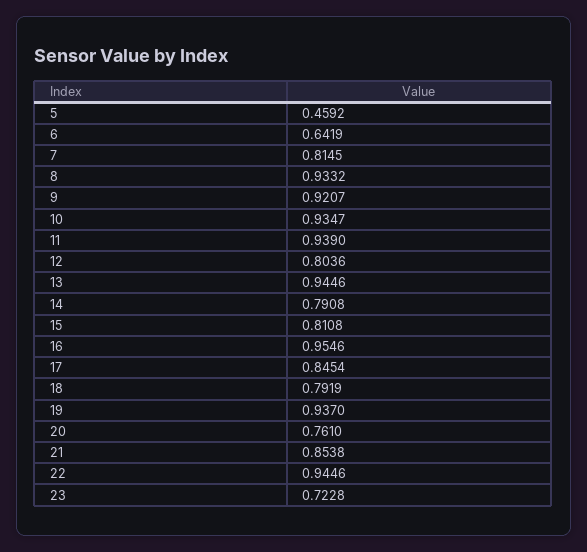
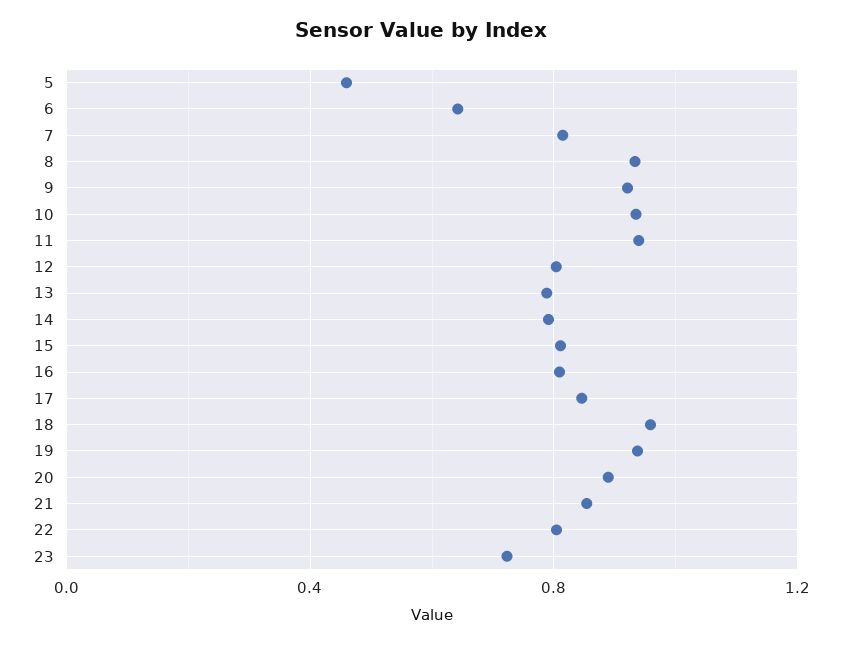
13: 0.9446 -> 0.8
16: 0.9546 -> 0.8
18: 0.7919 -> 0.95
20: 0.761 -> 0.9
22: 0.9446 -> 0.8

